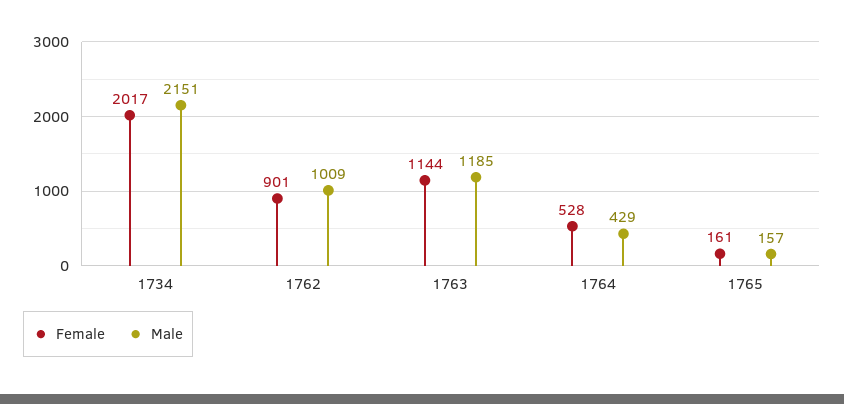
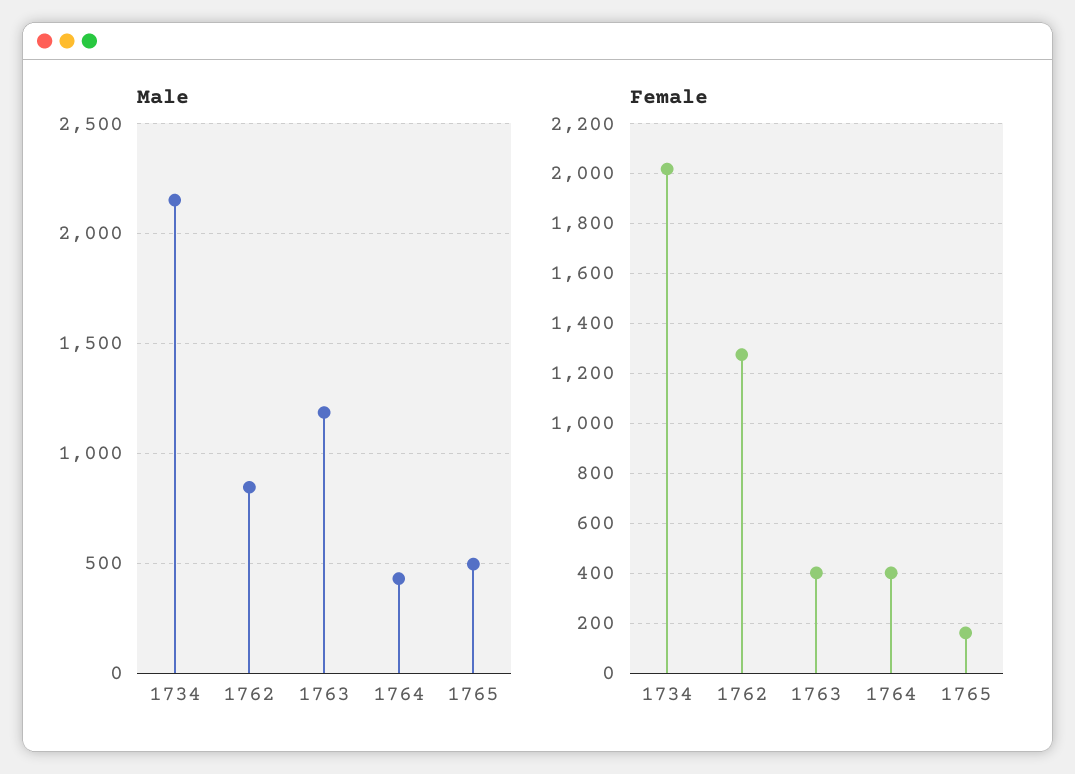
Female, 1762: 901 -> 1275
Male, 1762: 1009 -> 850
Female, 1763: 1144 -> 400
Female, 1764: 528 -> 400
Male, 1765: 157 -> 500

